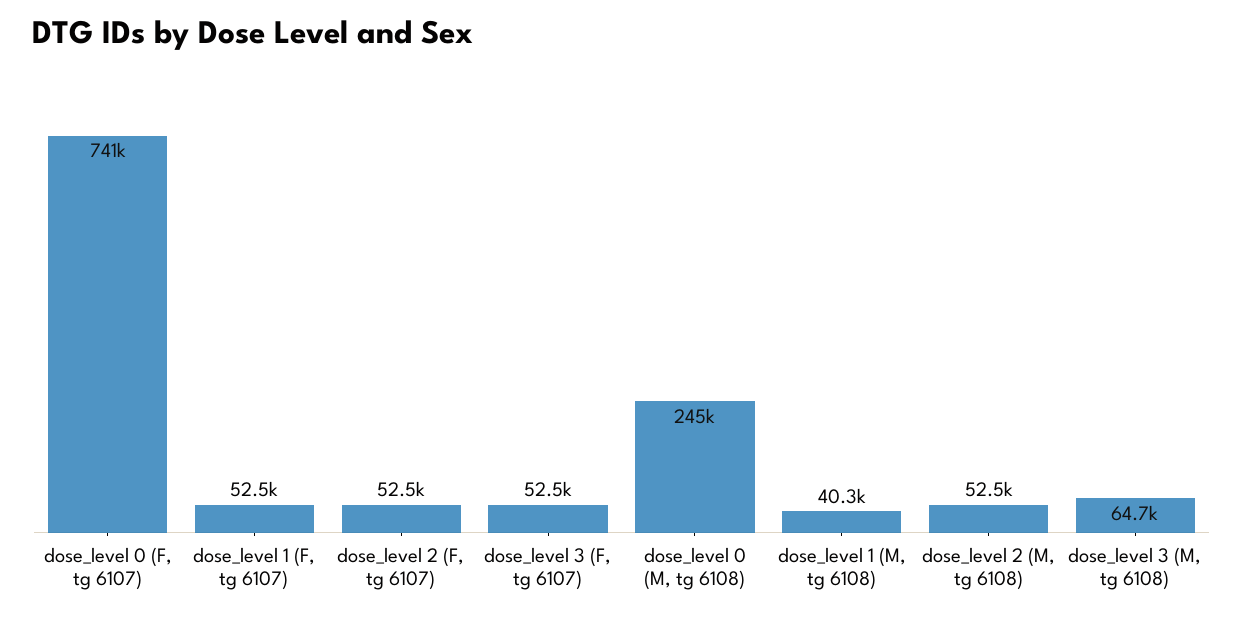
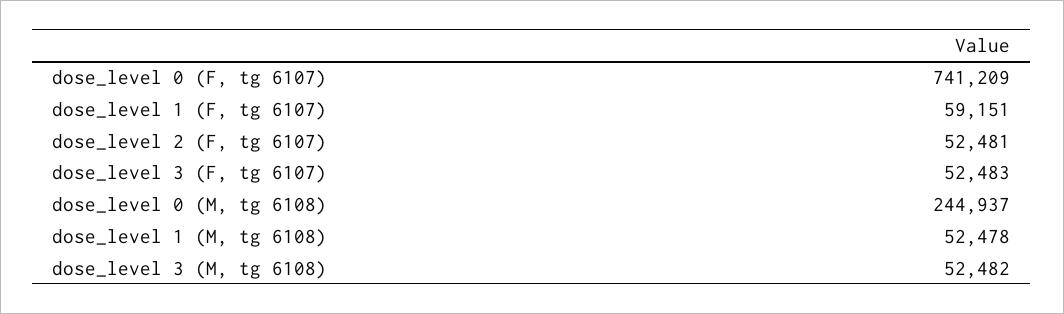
dose_level 1 (F, tg 6107): 52500 -> 59151
dose_level 1 (M, tg 6108): 40300 -> 52478
dose_level 2 (M, tg 6108): 52500 -> none
dose_level 3 (M, tg 6108): 64700 -> 52482

